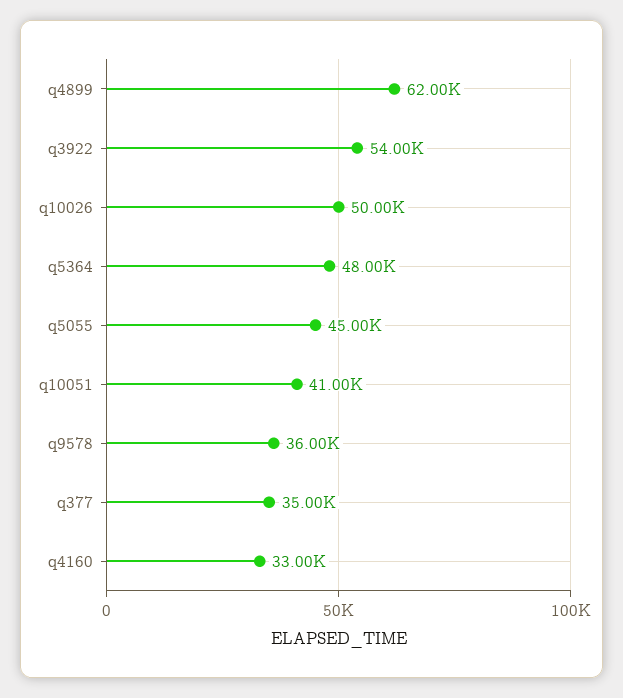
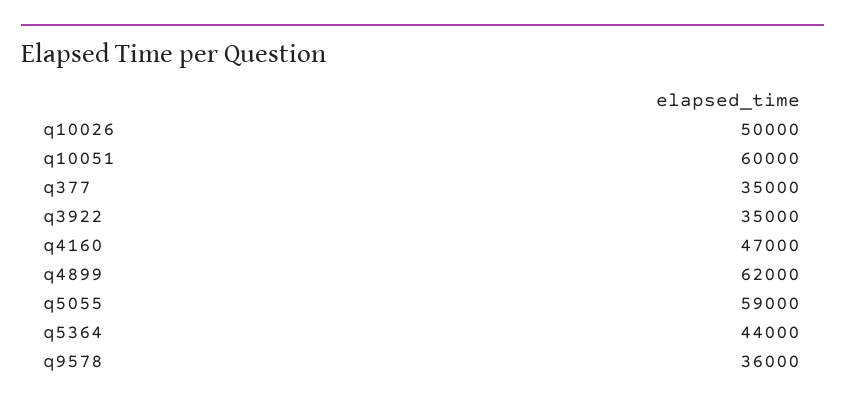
q3922: 54000 -> 35000
q5364: 48000 -> 44000
q5055: 45000 -> 59000
q10051: 41000 -> 60000
q4160: 33000 -> 47000

